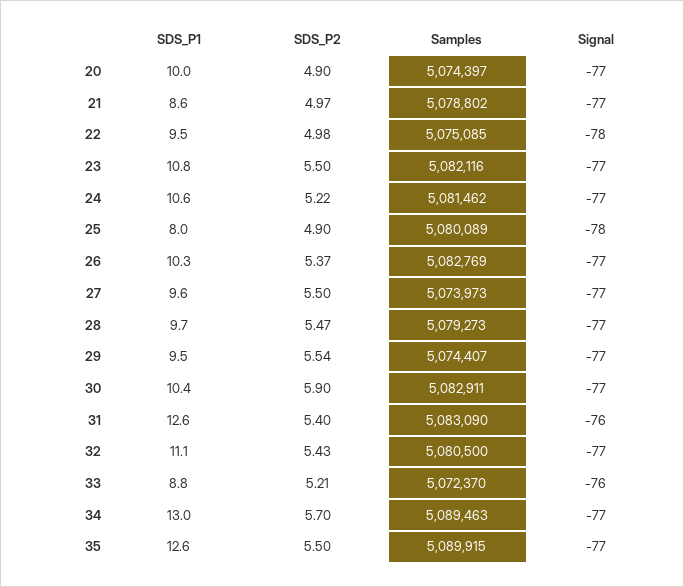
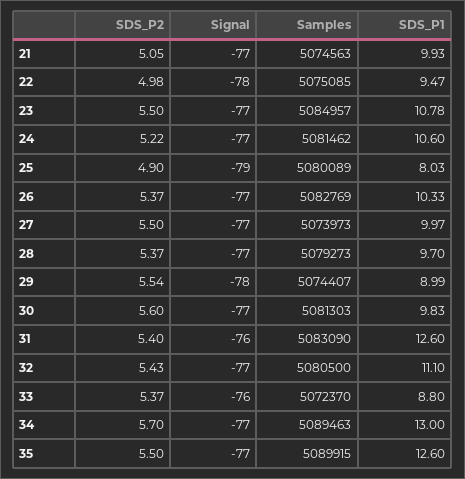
SDS_P1, 20: 10 -> none
SDS_P2, 20: 4.9 -> none
Samples, 20: 5074397 -> none
Signal, 20: -77 -> none
SDS_P1, 21: 8.6 -> 9.93
SDS_P2, 21: 4.97 -> 5.05
Samples, 21: 5078802 -> 5074563
Samples, 23: 5082116 -> 5084957
Signal, 25: -78 -> -79
SDS_P1, 27: 9.6 -> 9.97
SDS_P2, 28: 5.47 -> 5.37
SDS_P1, 29: 9.5 -> 8.99
Signal, 29: -77 -> -78
SDS_P1, 30: 10.4 -> 9.83
SDS_P2, 30: 5.9 -> 5.6
Samples, 30: 5082911 -> 5081303
SDS_P2, 33: 5.21 -> 5.37

